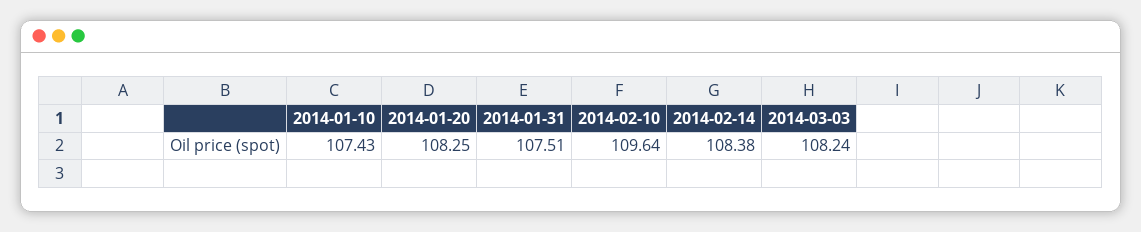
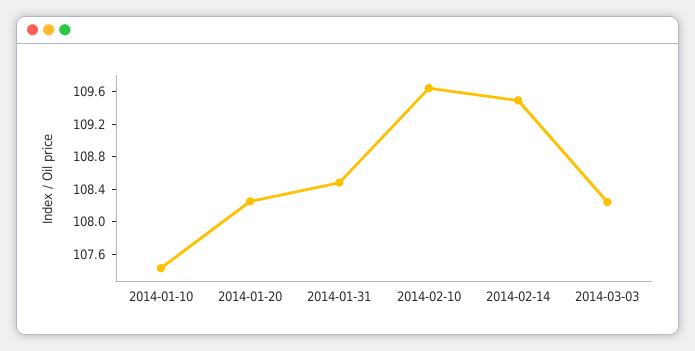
2014-01-31: 107.51 -> 108.5
2014-02-14: 108.38 -> 109.5

